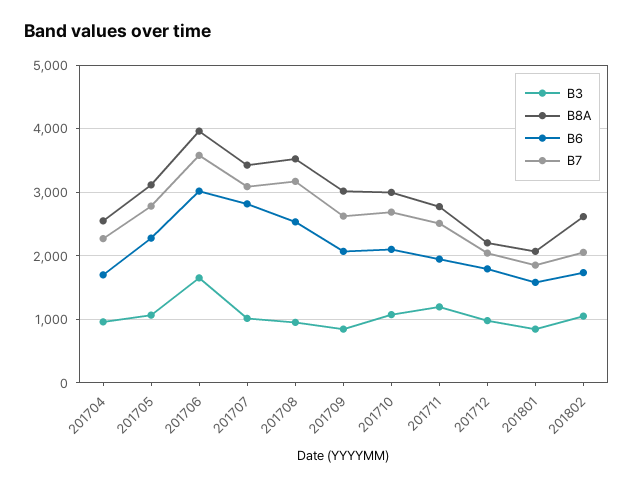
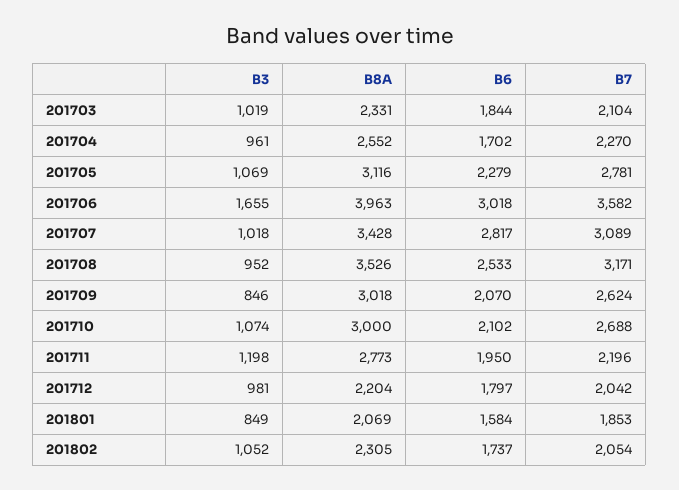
B7, 201711: 2500 -> 2196
B8A, 201802: 2600 -> 2305
B3, 201703: none -> 1019
B8A, 201703: none -> 2331
B6, 201703: none -> 1844
B7, 201703: none -> 2104

